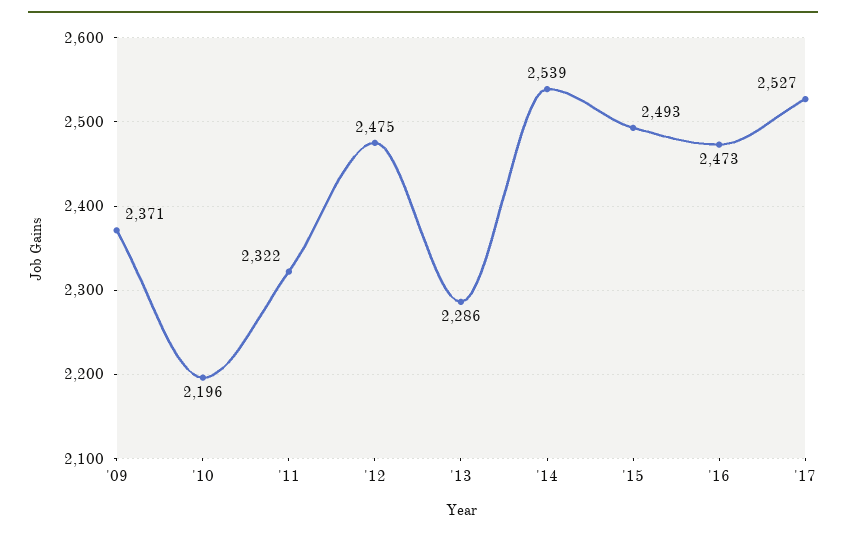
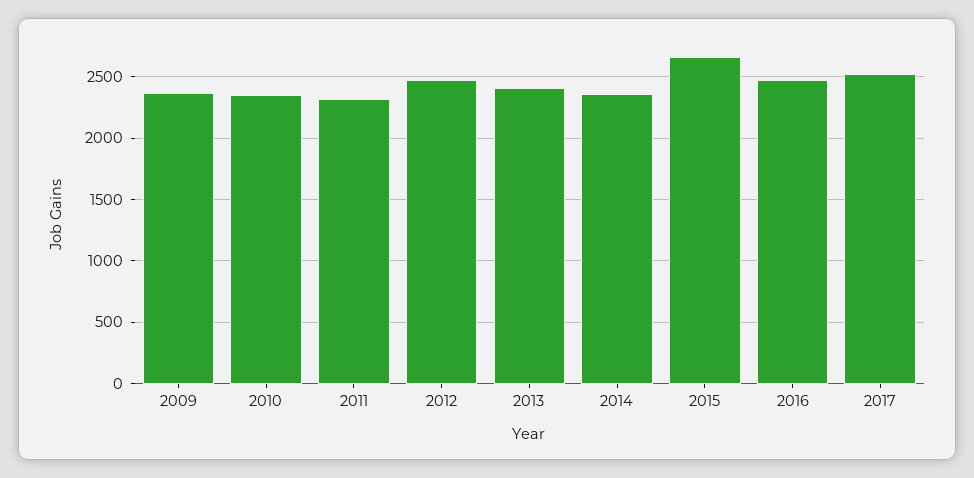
'10: 2196 -> 2350
'13: 2286 -> 2400
'14: 2539 -> 2350
'15: 2493 -> 2650

